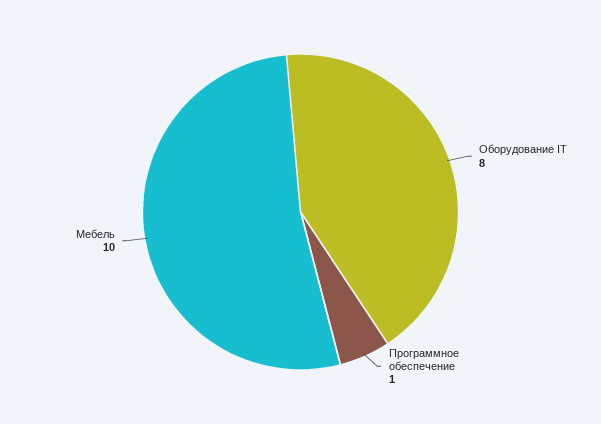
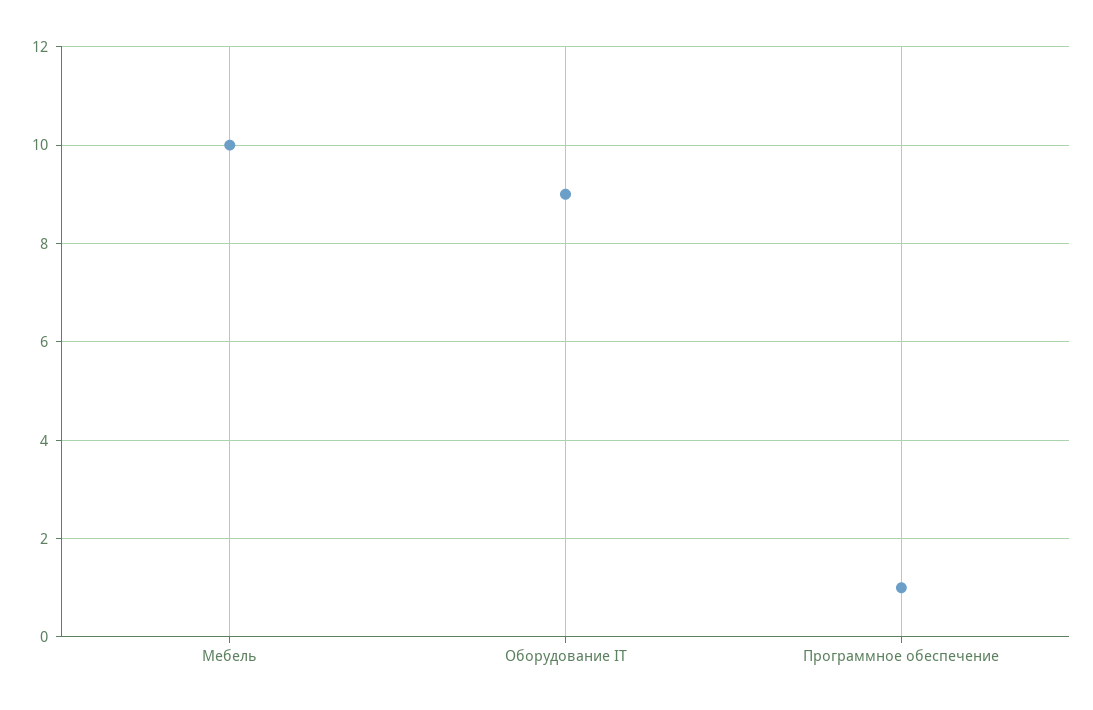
Оборудование IT: 8 -> 9

